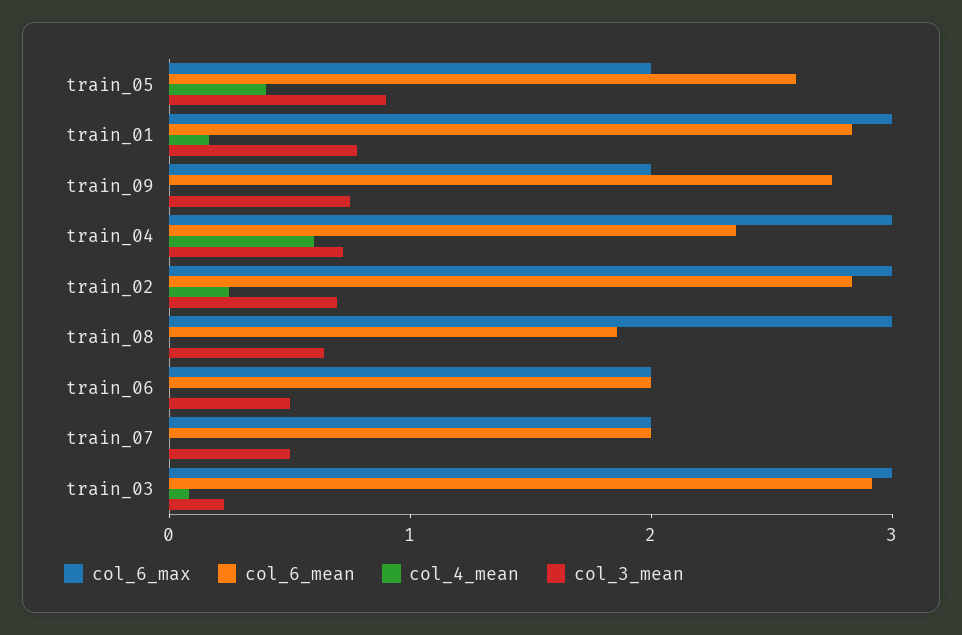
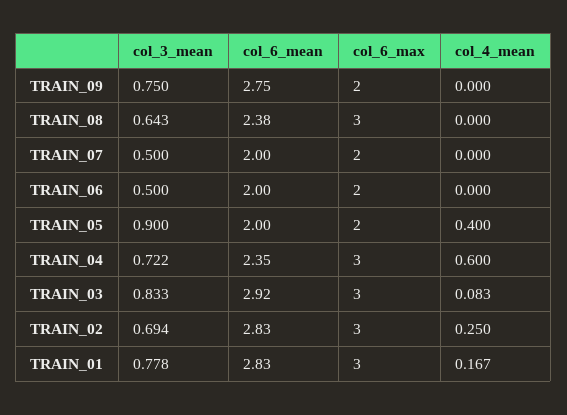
col_6_mean, train_05: 2.6 -> 2
col_6_mean, train_08: 1.8 -> 2.38
col_3_mean, train_03: 0.2 -> 0.833

